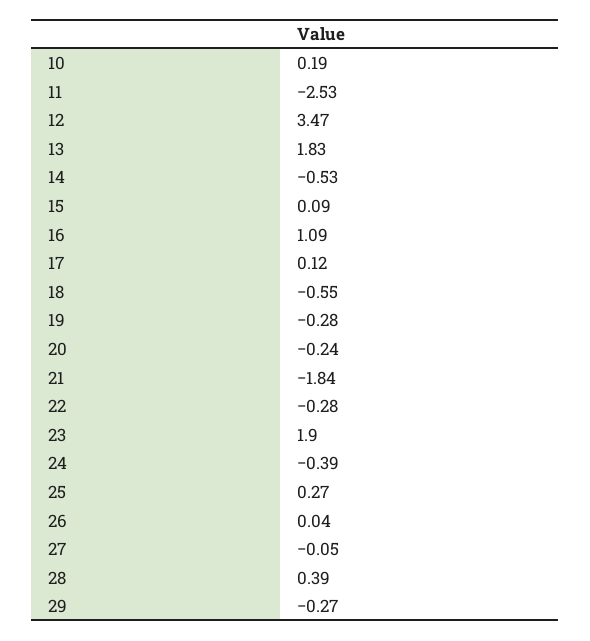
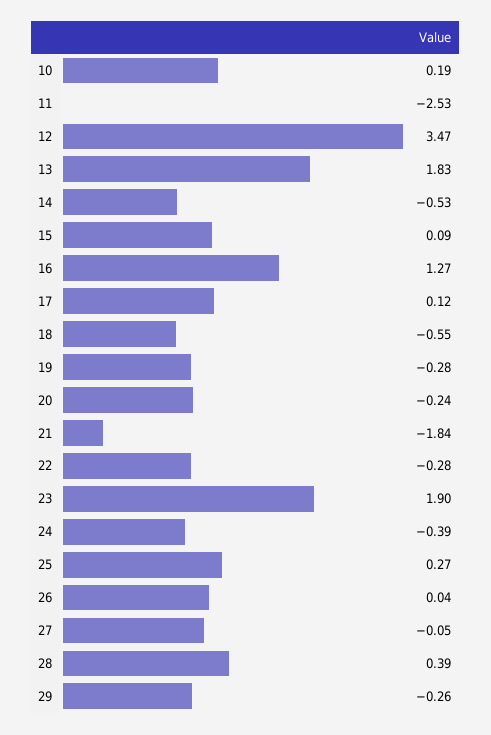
16: 1.09 -> 1.27
29: -0.27 -> -0.26

